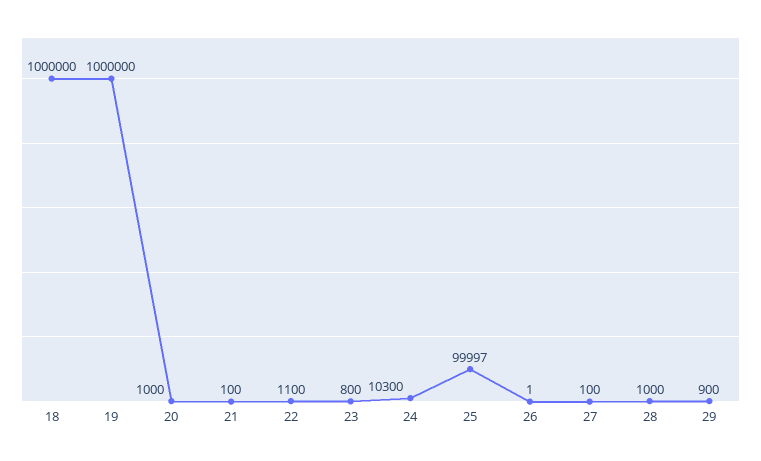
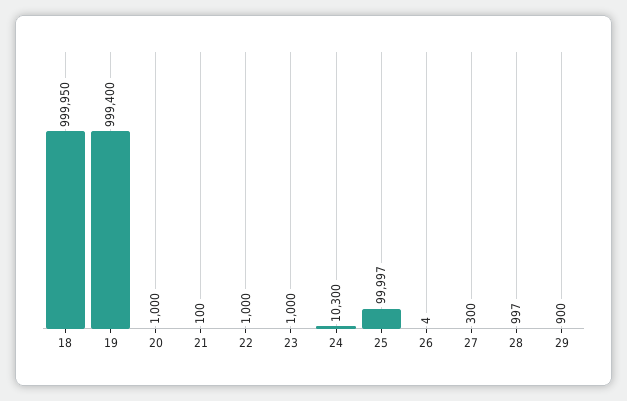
18: 1000000 -> 999950
19: 1000000 -> 999400
22: 1100 -> 1000
23: 800 -> 1000
26: 1 -> 4
27: 100 -> 300
28: 1000 -> 997

